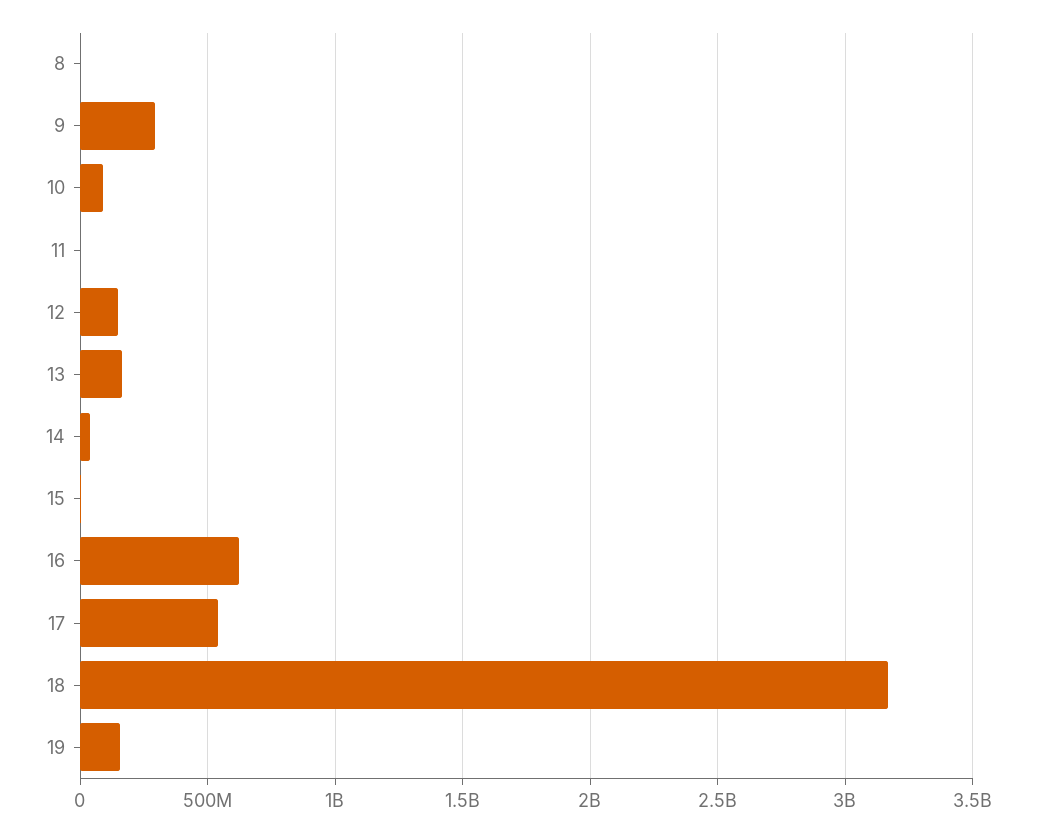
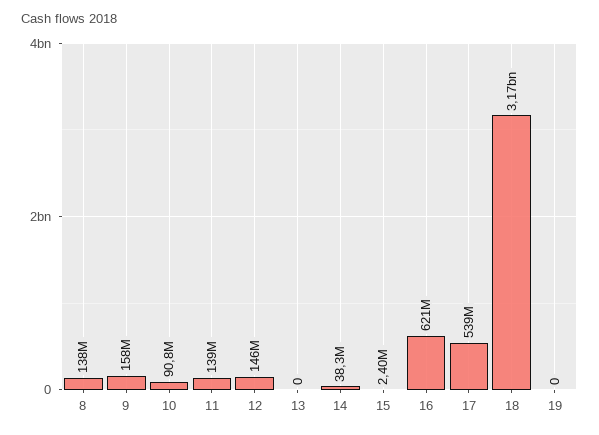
8: 0 -> 138000000
9: 300000000 -> 158000000
11: 0 -> 139000000
13: 150000000 -> 0
19: 150000000 -> 0

